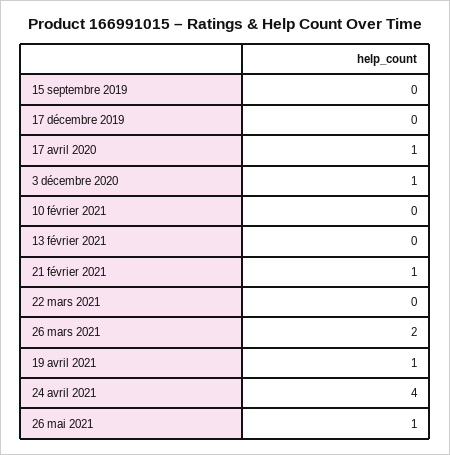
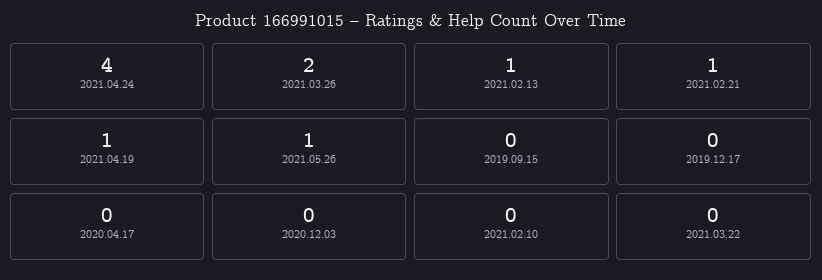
17 avril 2020: 1 -> 0
3 décembre 2020: 1 -> 0
13 février 2021: 0 -> 1

